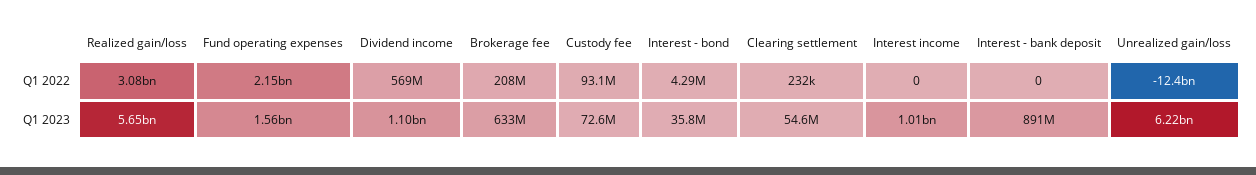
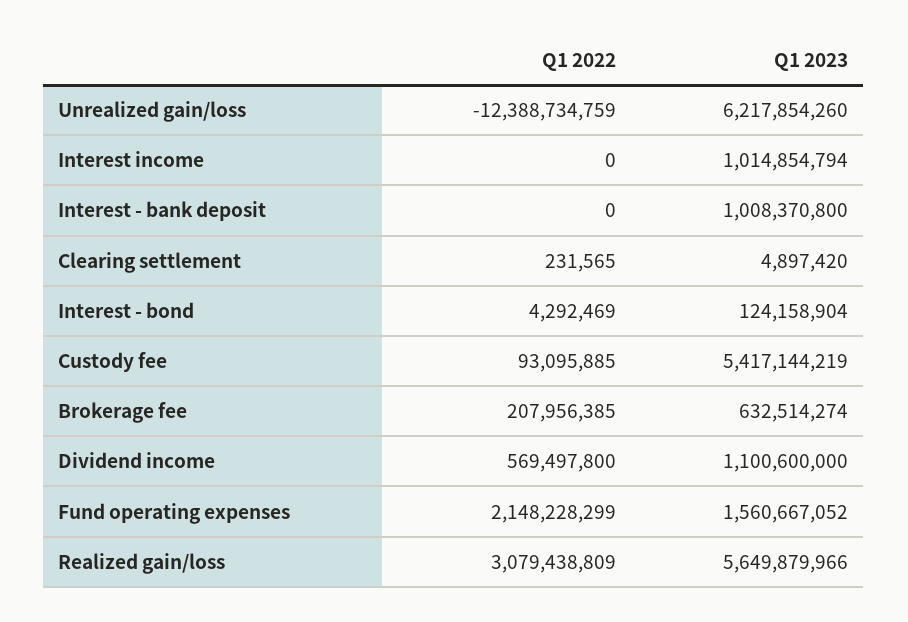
Custody fee, Q1 2023: 72600000 -> 5417144219
Interest - bond, Q1 2023: 35800000 -> 124158904
Clearing settlement, Q1 2023: 54600000 -> 4897420
Interest - bank deposit, Q1 2023: 891000000 -> 1008370800

